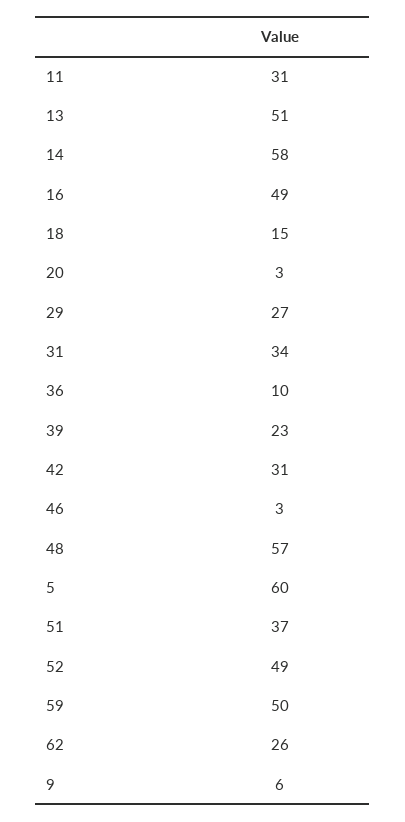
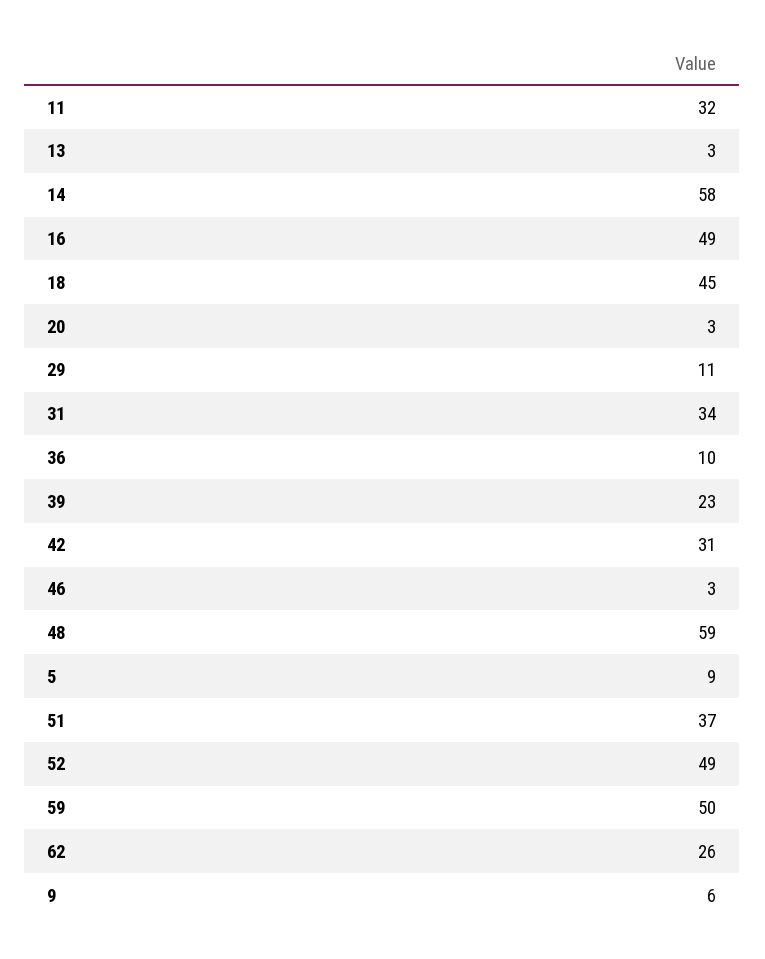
11: 31 -> 32
13: 51 -> 3
18: 15 -> 45
29: 27 -> 11
48: 57 -> 59
5: 60 -> 9

